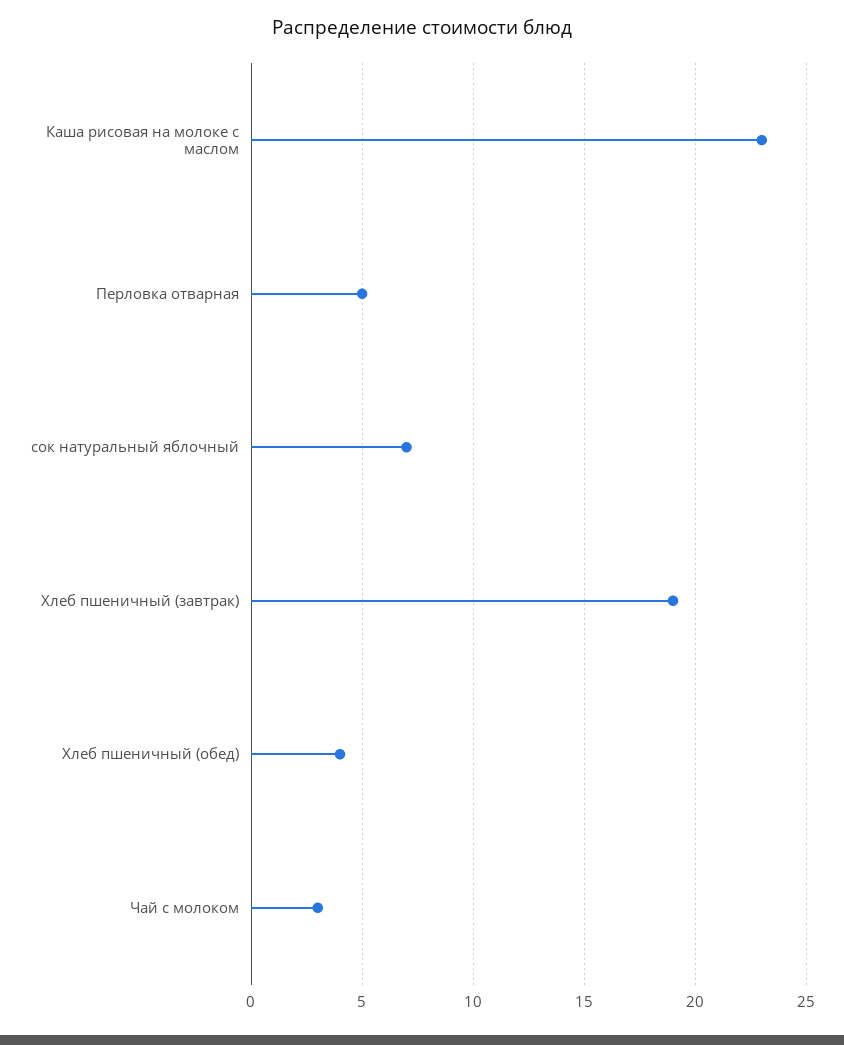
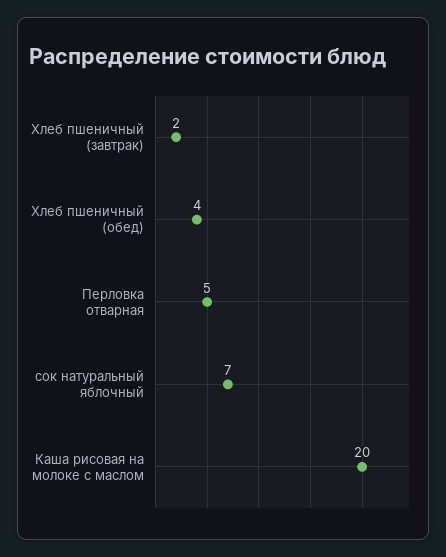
Каша рисовая на молоке с маслом: 23 -> 20
Хлеб пшеничный (завтрак): 19 -> 2
Чай с молоком: 3 -> none

